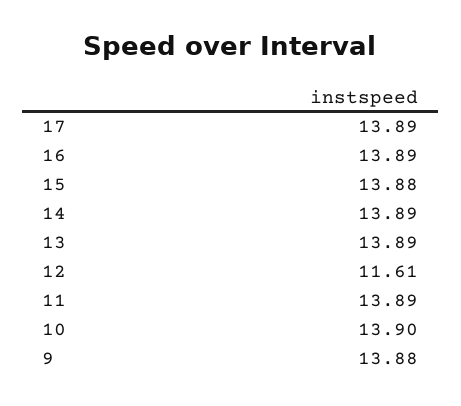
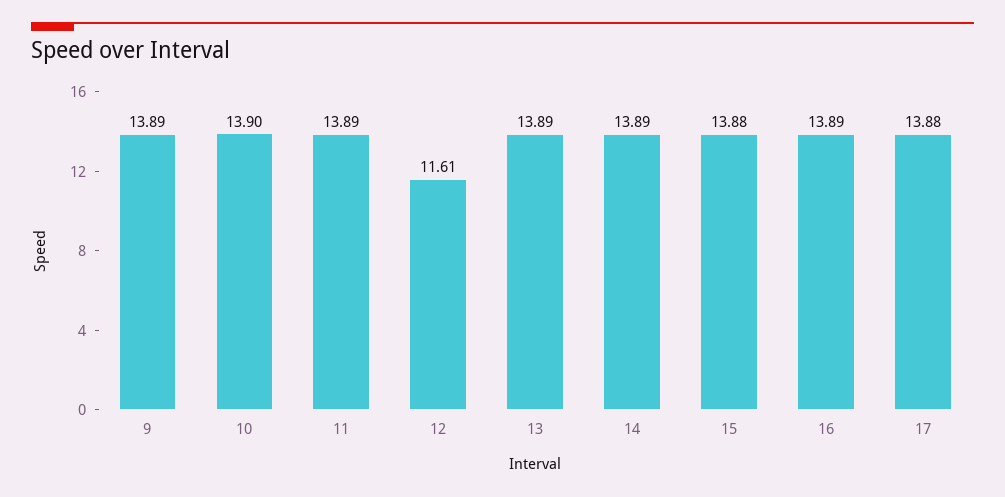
17: 13.89 -> 13.88
9: 13.88 -> 13.89

